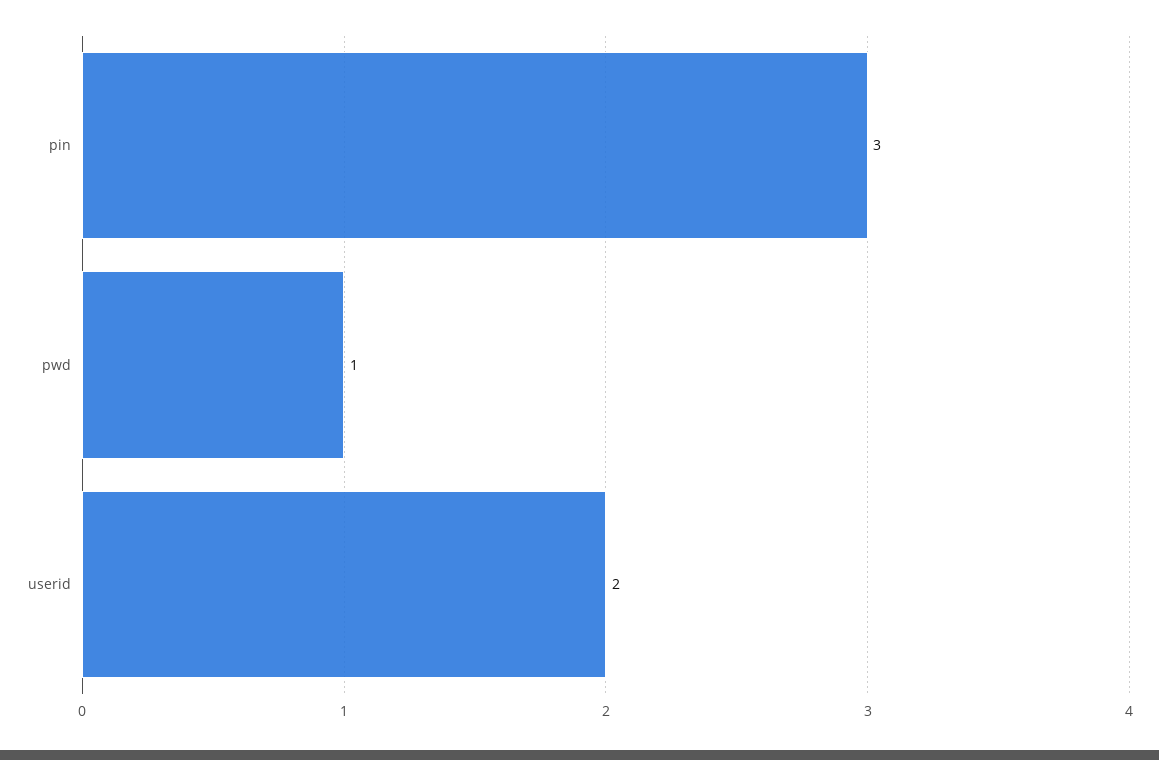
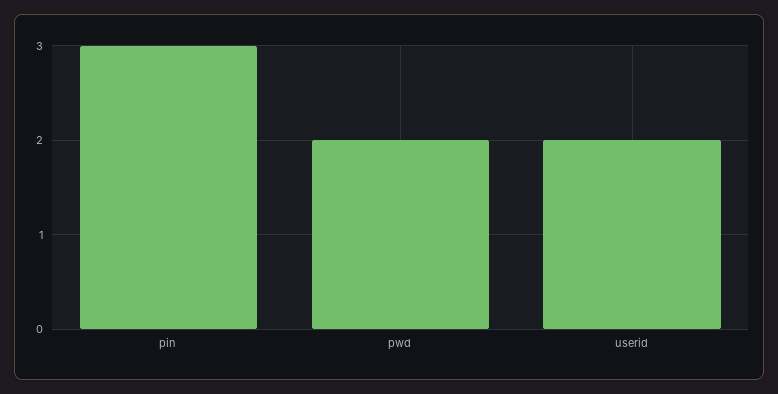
pwd: 1 -> 2

